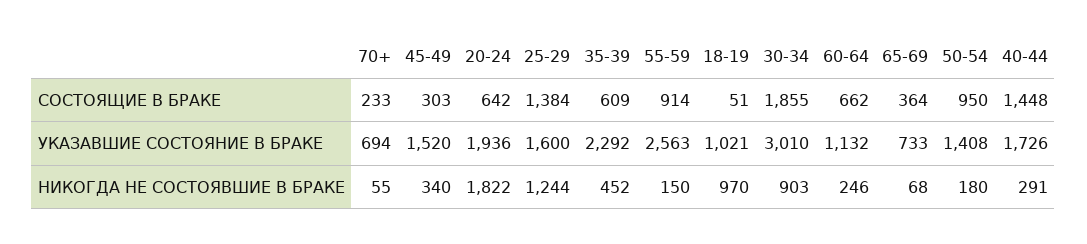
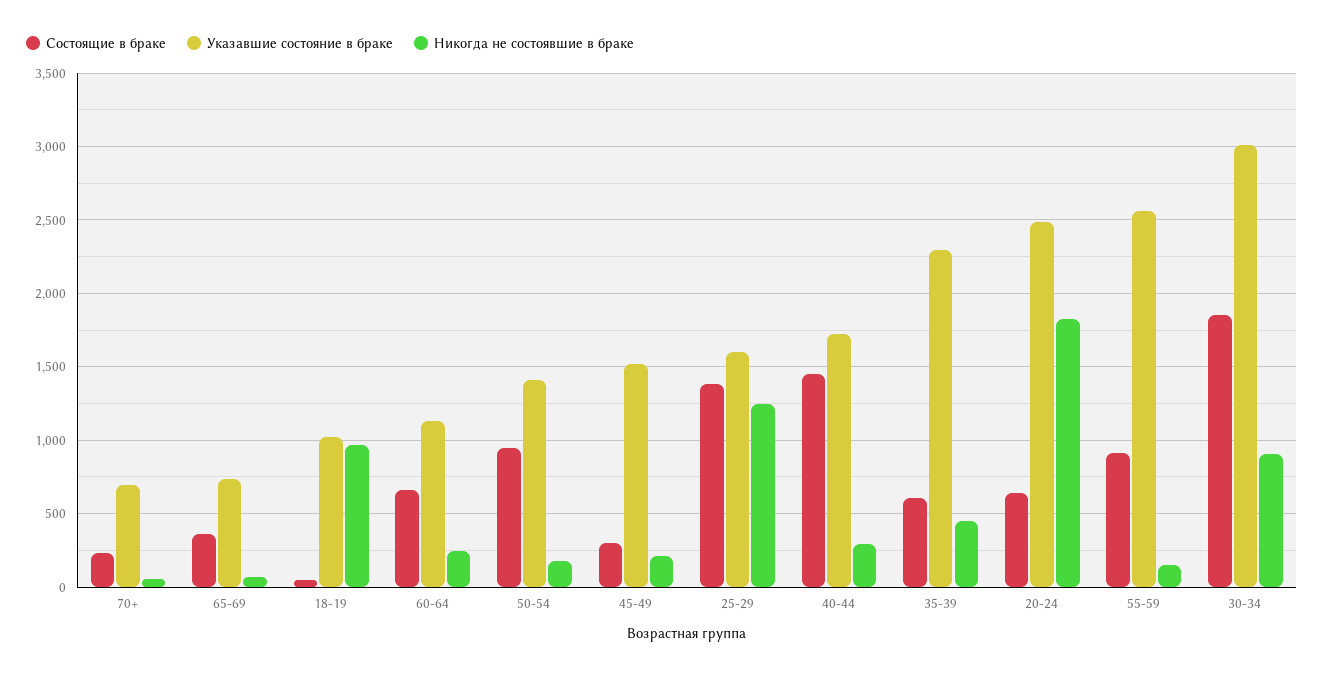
УКАЗАВШИЕ СОСТОЯНИЕ В БРАКЕ, 20-24: 1936 -> 2500
НИКОГДА НЕ СОСТОЯВШИЕ В БРАКЕ, 45-49: 340 -> 200

